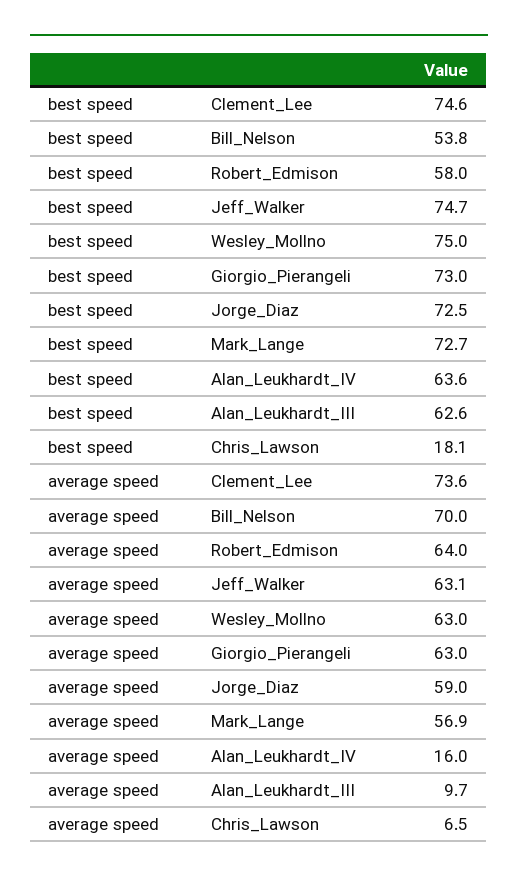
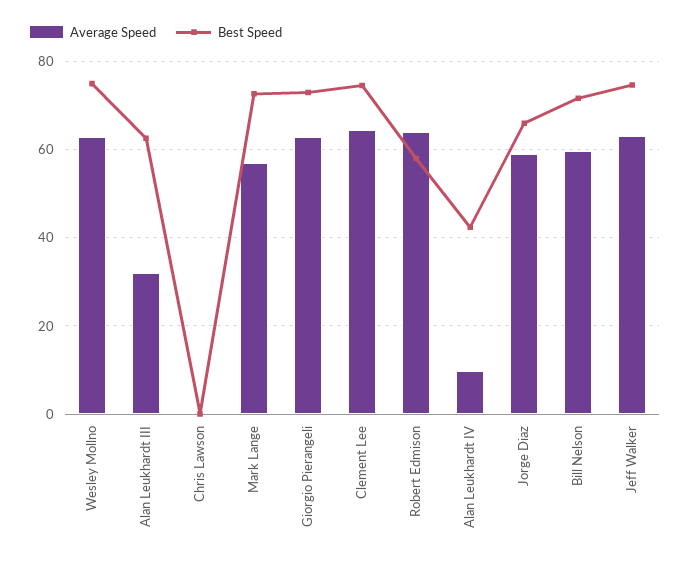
best speed, Bill_Nelson: 53.8 -> 72
best speed, Jorge_Diaz: 72.5 -> 66
best speed, Alan_Leukhardt_IV: 63.6 -> 42
best speed, Chris_Lawson: 18.1 -> 0
average speed, Clement_Lee: 73.6 -> 64
average speed, Bill_Nelson: 70 -> 60
average speed, Alan_Leukhardt_IV: 16 -> 10
average speed, Alan_Leukhardt_III: 9.7 -> 32
average speed, Chris_Lawson: 6.5 -> 0

